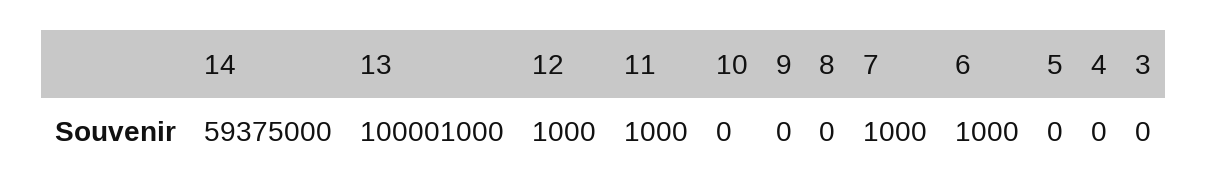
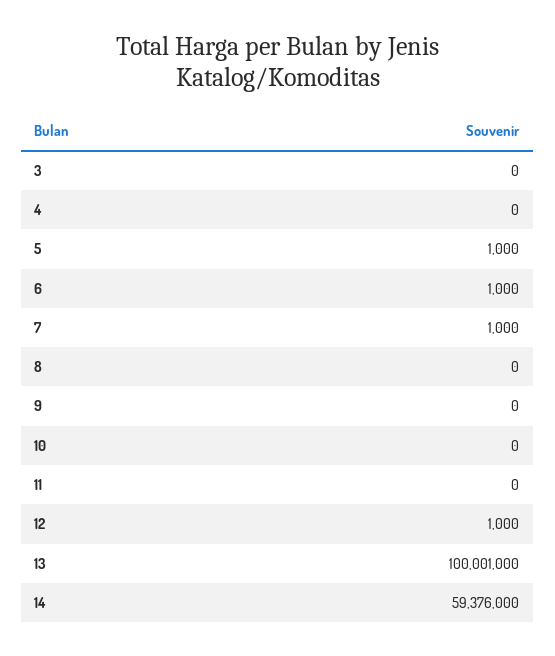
14: 59375000 -> 59376000
11: 1000 -> 0
5: 0 -> 1000

